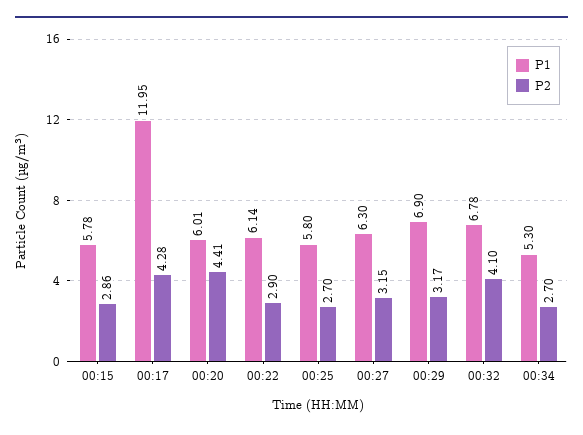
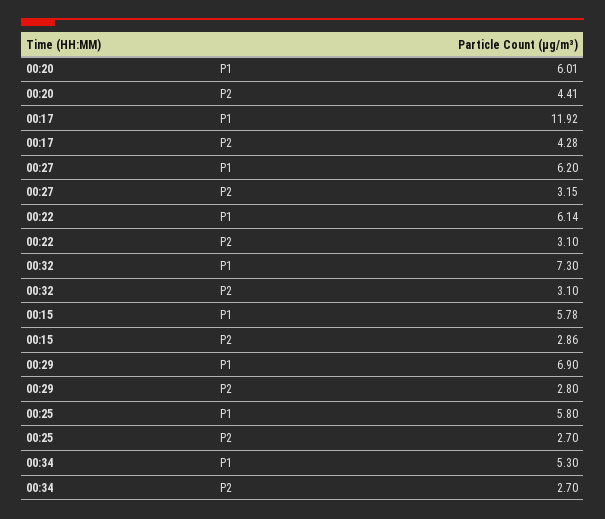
P1, 00:17: 11.95 -> 11.92
P2, 00:22: 2.9 -> 3.1
P1, 00:27: 6.3 -> 6.2
P2, 00:29: 3.17 -> 2.8
P1, 00:32: 6.78 -> 7.3
P2, 00:32: 4.1 -> 3.1

